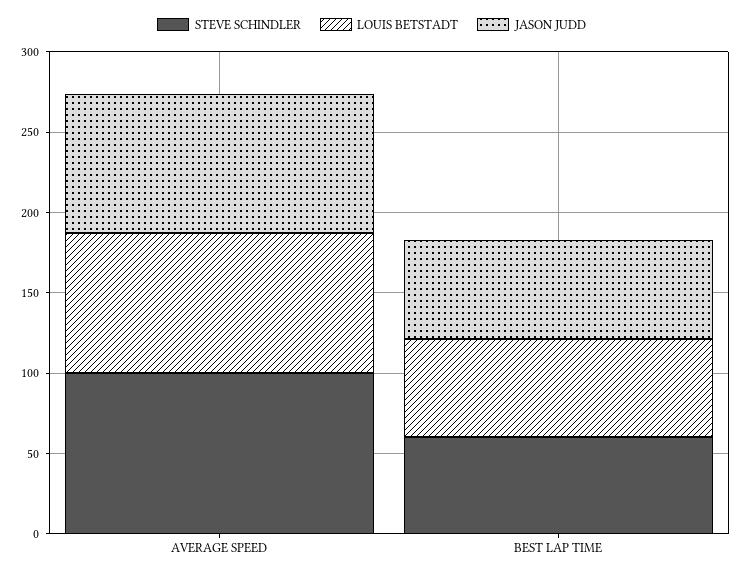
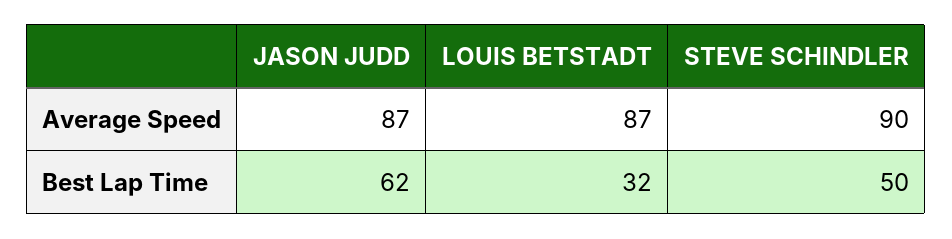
STEVE SCHINDLER, AVERAGE SPEED: 100 -> 90
STEVE SCHINDLER, BEST LAP TIME: 60 -> 50
LOUIS BETSTADT, BEST LAP TIME: 60 -> 32

